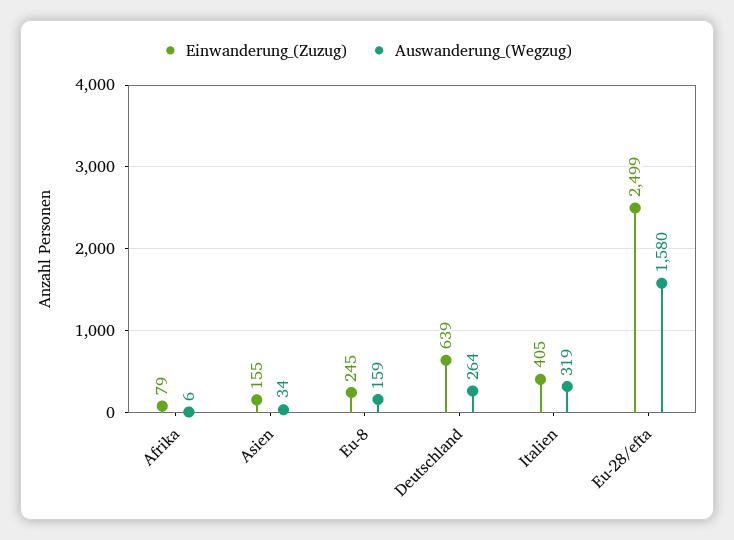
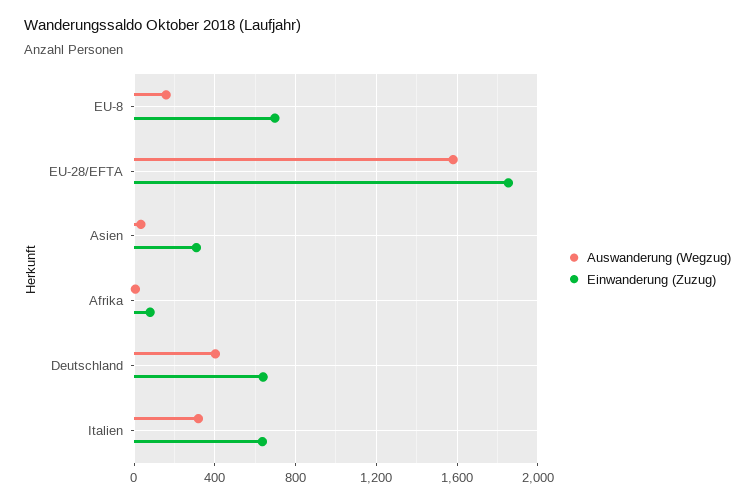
Einwanderung_(Zuzug), Asien: 155 -> 300
Einwanderung_(Zuzug), Eu-8: 245 -> 700
Auswanderung_(Wegzug), Deutschland: 264 -> 400
Einwanderung_(Zuzug), Italien: 405 -> 650
Einwanderung_(Zuzug), Eu-28/efta: 2499 -> 1850

